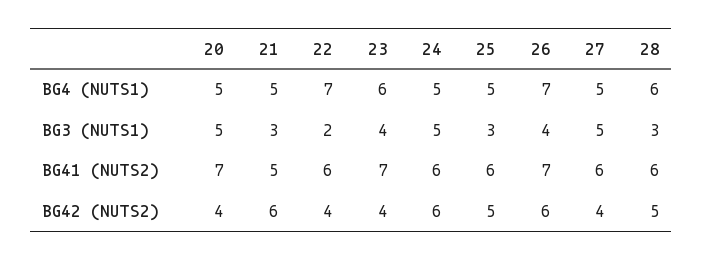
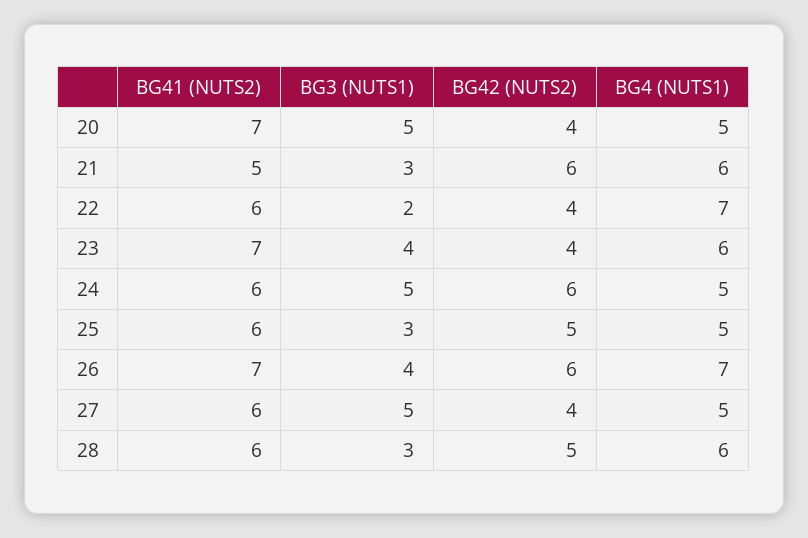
21, BG4 (NUTS1): 5 -> 6

